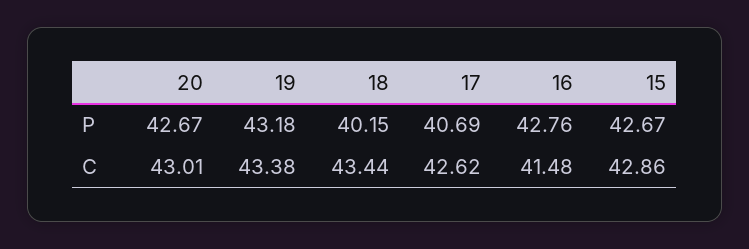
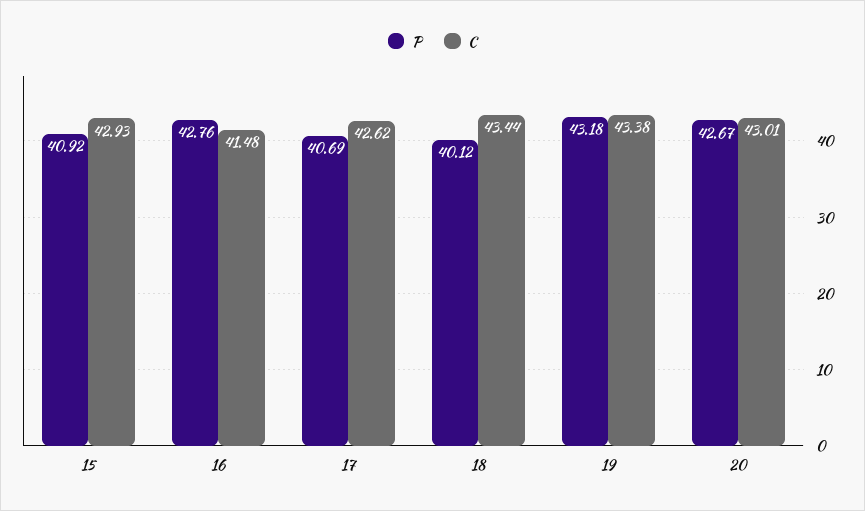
P, 18: 40.15 -> 40.12
P, 15: 42.67 -> 40.92
C, 15: 42.86 -> 42.93

